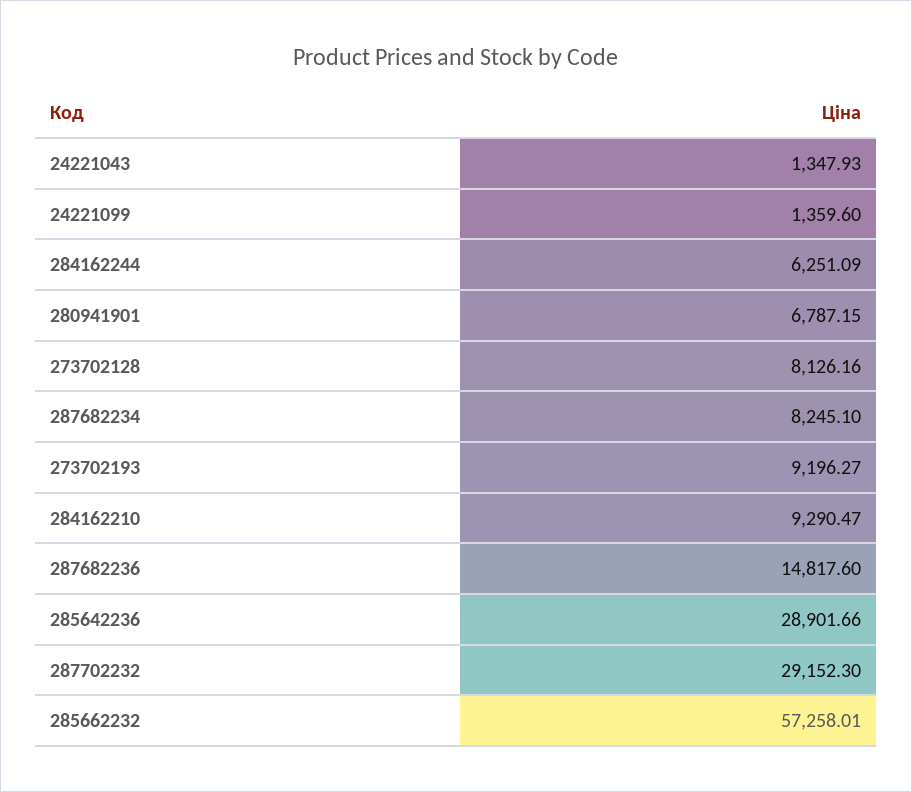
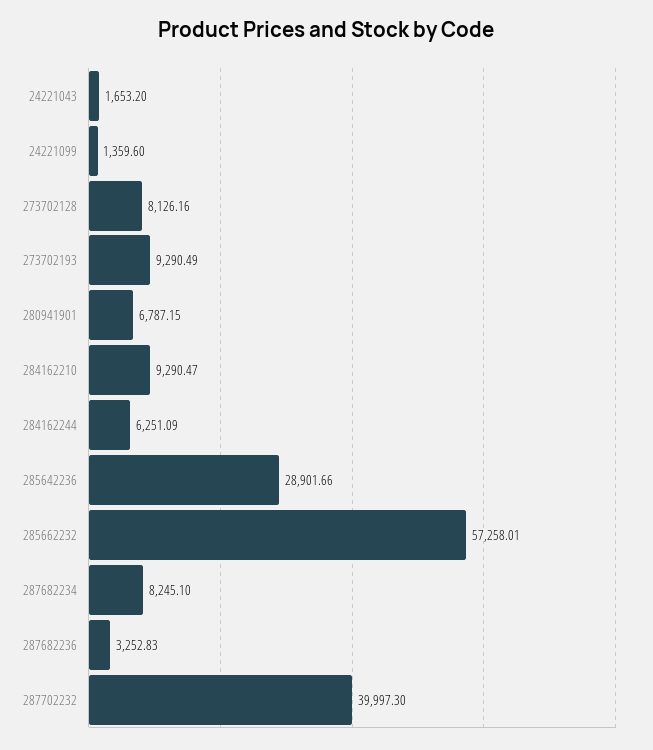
24221043: 1347.93 -> 1653.2
273702193: 9196.27 -> 9290.49
287682236: 14817.6 -> 3252.83
287702232: 29152.3 -> 39997.3

